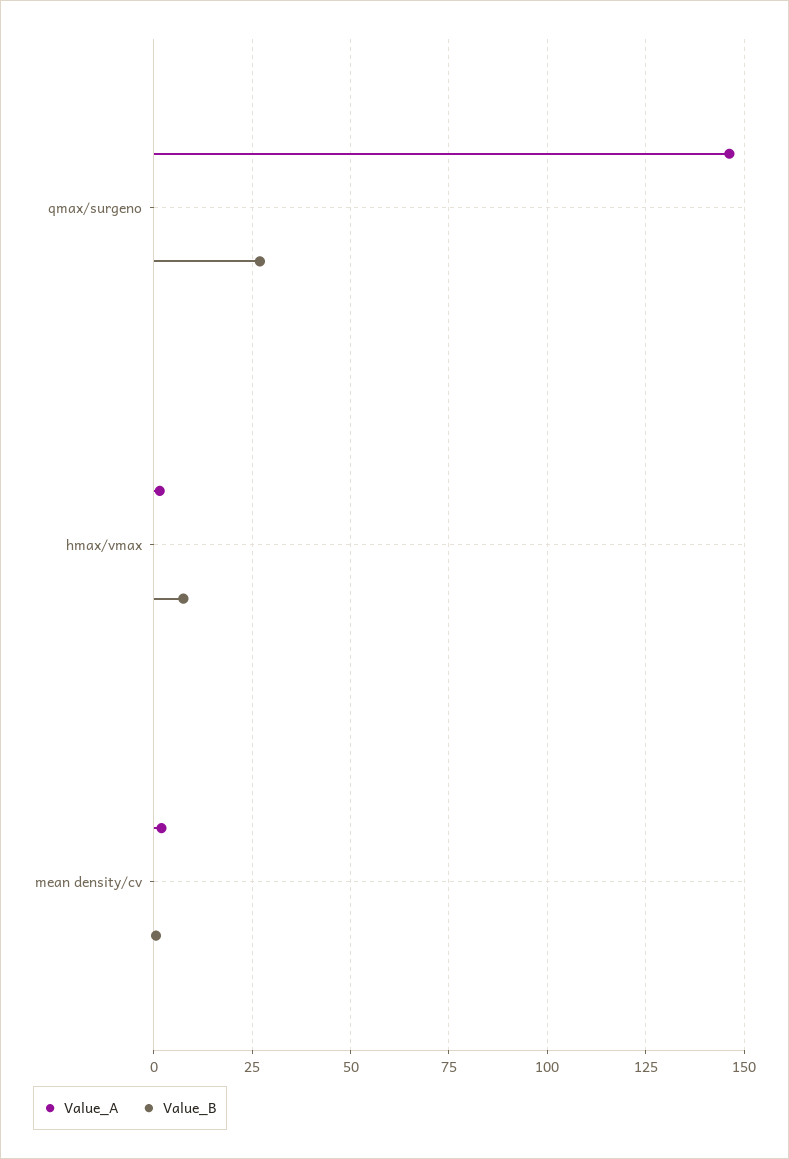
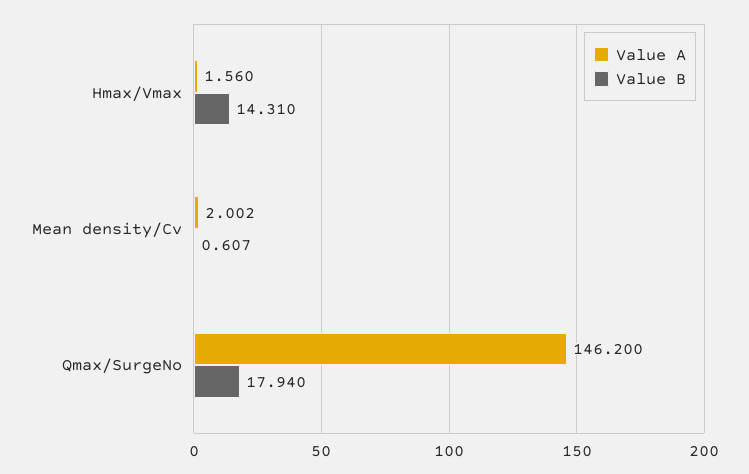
Value_B, qmax/surgeno: 27.5 -> 17.94
Value_B, hmax/vmax: 7.5 -> 14.31

